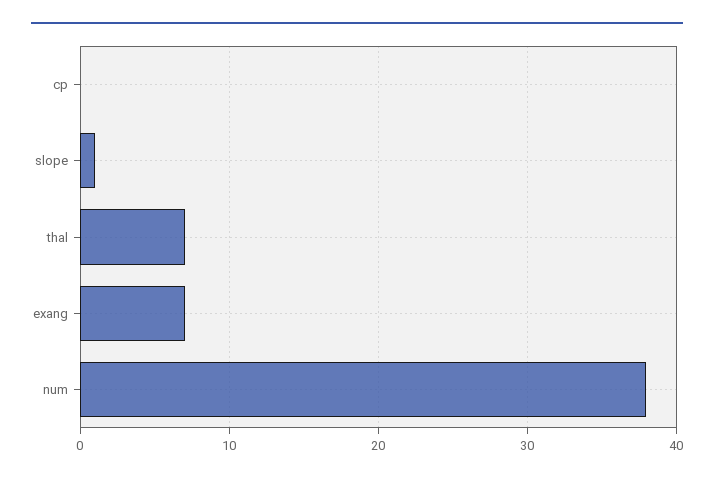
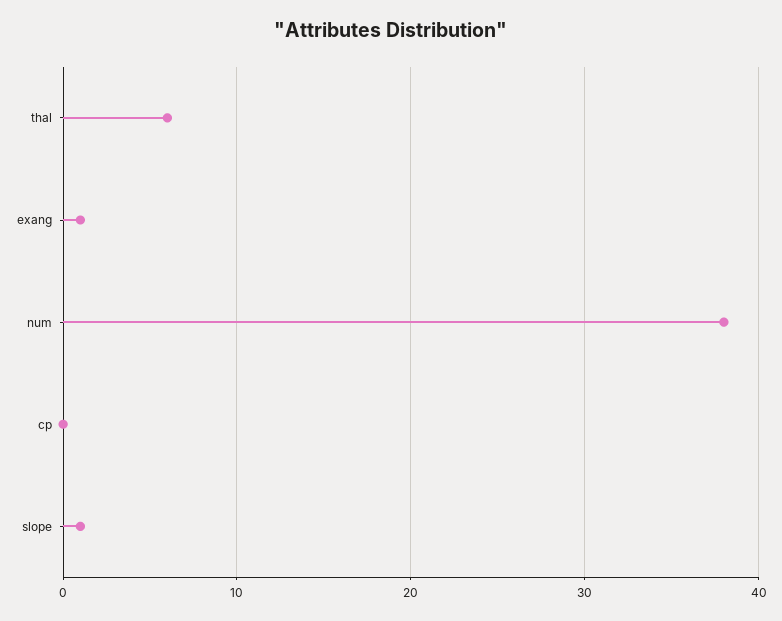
thal: 7 -> 6
exang: 7 -> 1

